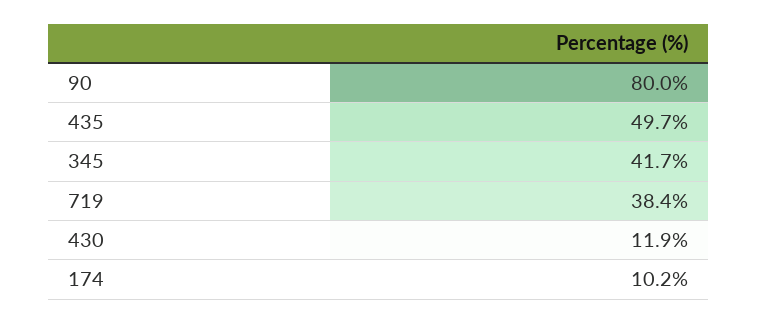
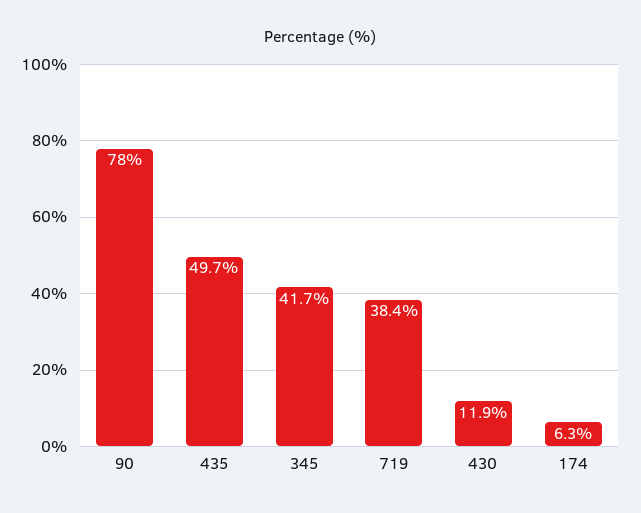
90: 80 -> 78
174: 10.2 -> 6.3

